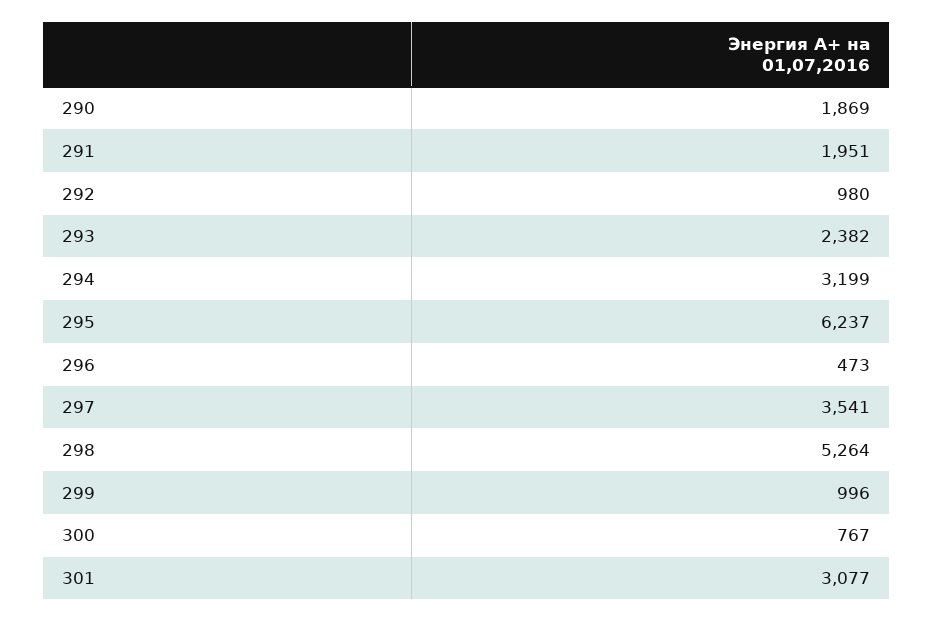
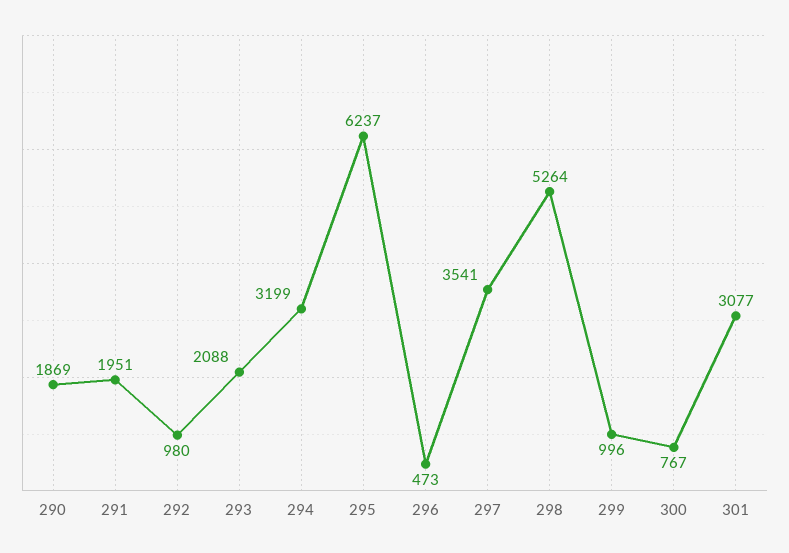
293: 2382 -> 2088

